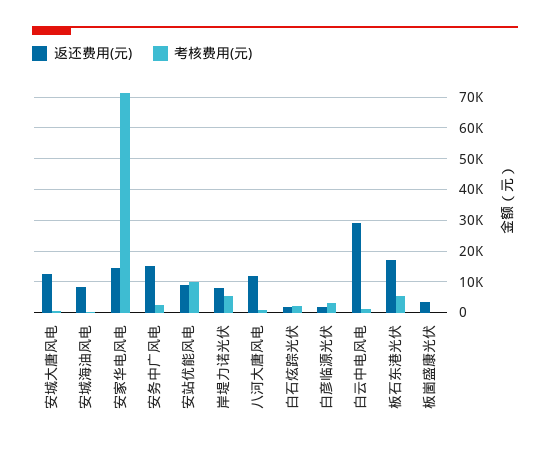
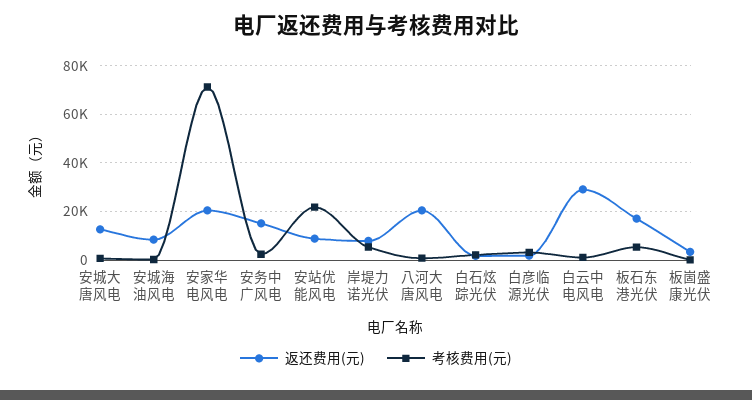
返还费用(元), 安家华电风电: 14000 -> 20000
考核费用(元), 安站优能风电: 10000 -> 22500
返还费用(元), 八河大唐风电: 12000 -> 20000

